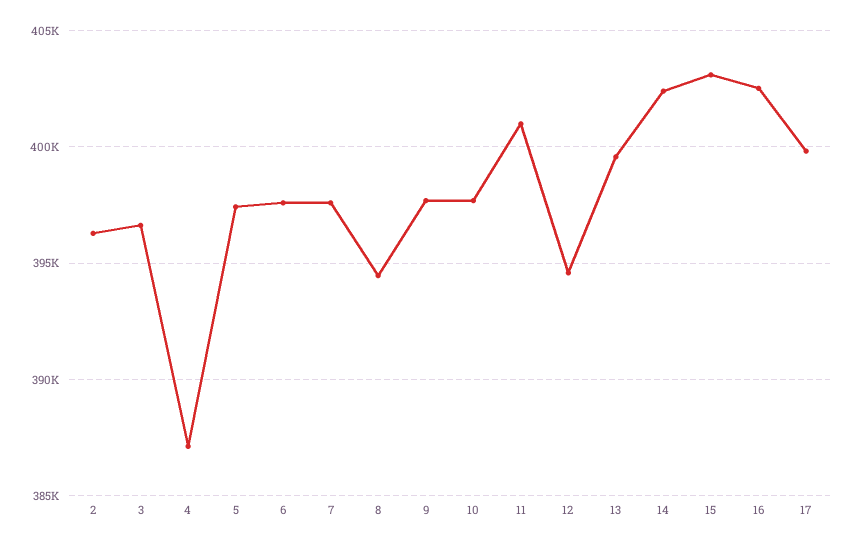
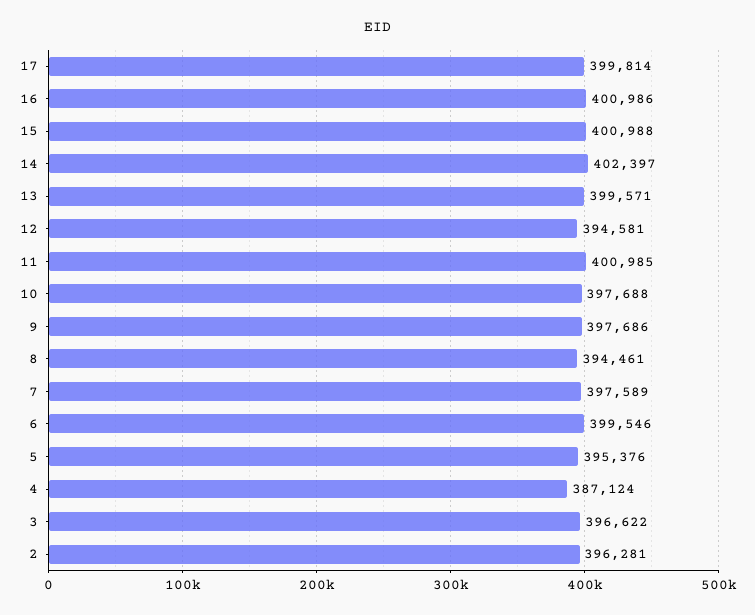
5: 397500 -> 395376
6: 397500 -> 399546
15: 403000 -> 400988
16: 402500 -> 400986

